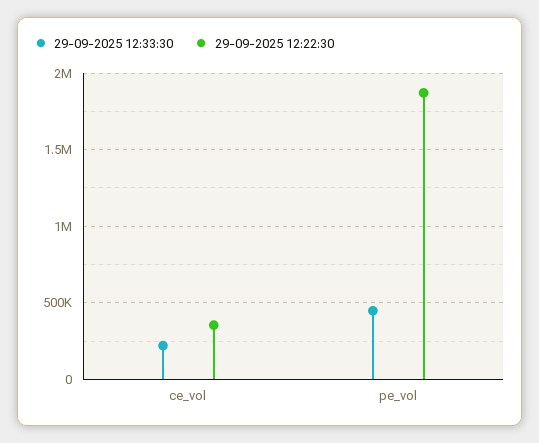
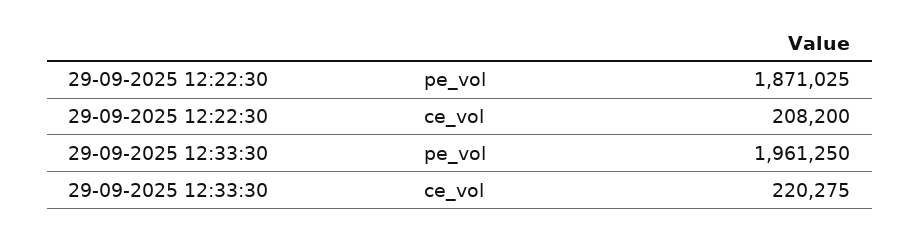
29-09-2025 12:22:30, ce_vol: 350000 -> 208200
29-09-2025 12:33:30, pe_vol: 450000 -> 1961250

